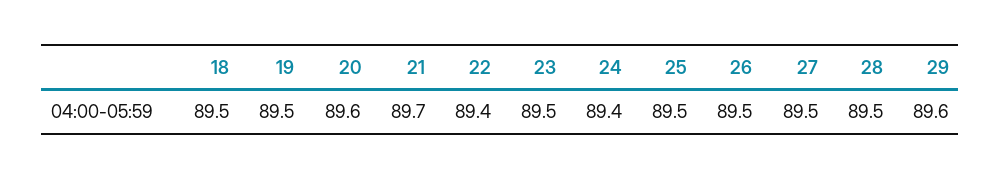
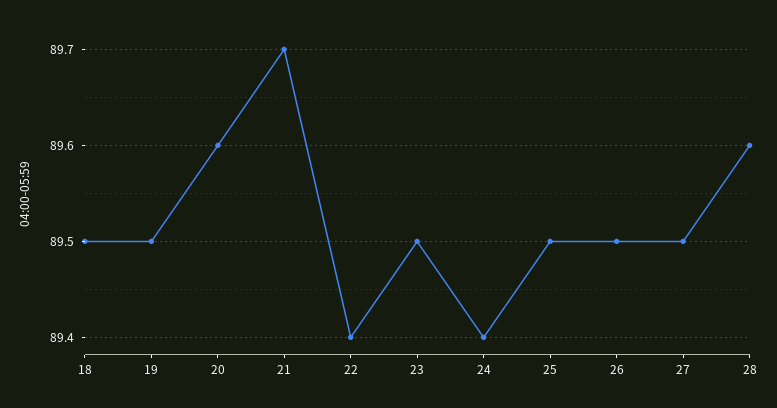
28: 89.5 -> 89.6
29: 89.6 -> none

